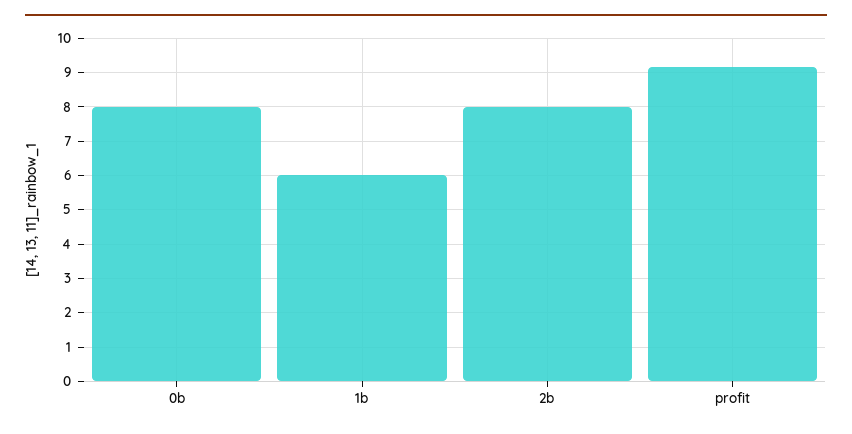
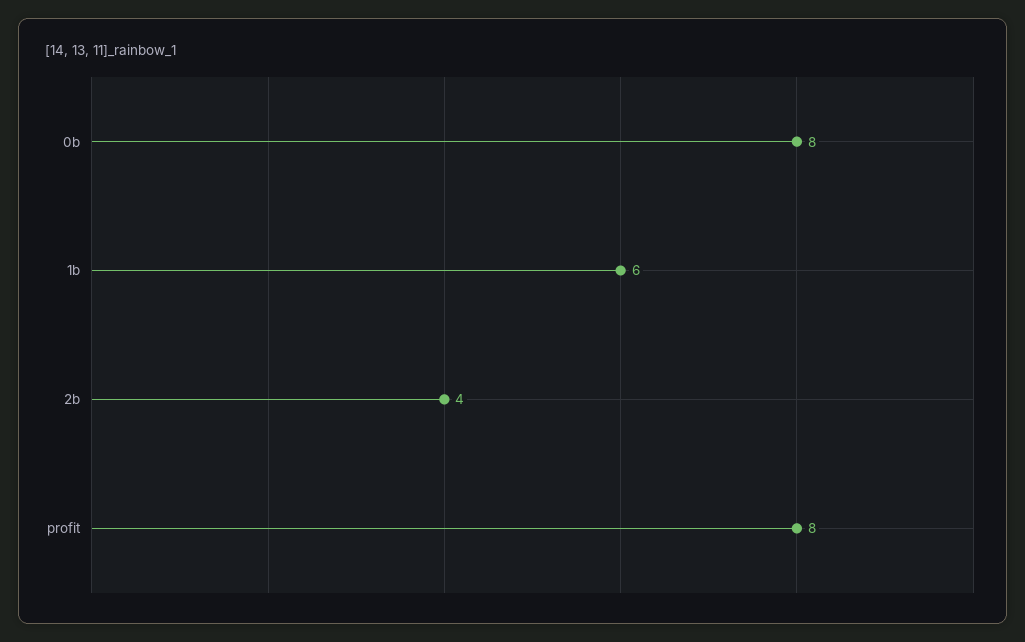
2b: 8 -> 4
profit: 9.2 -> 8

